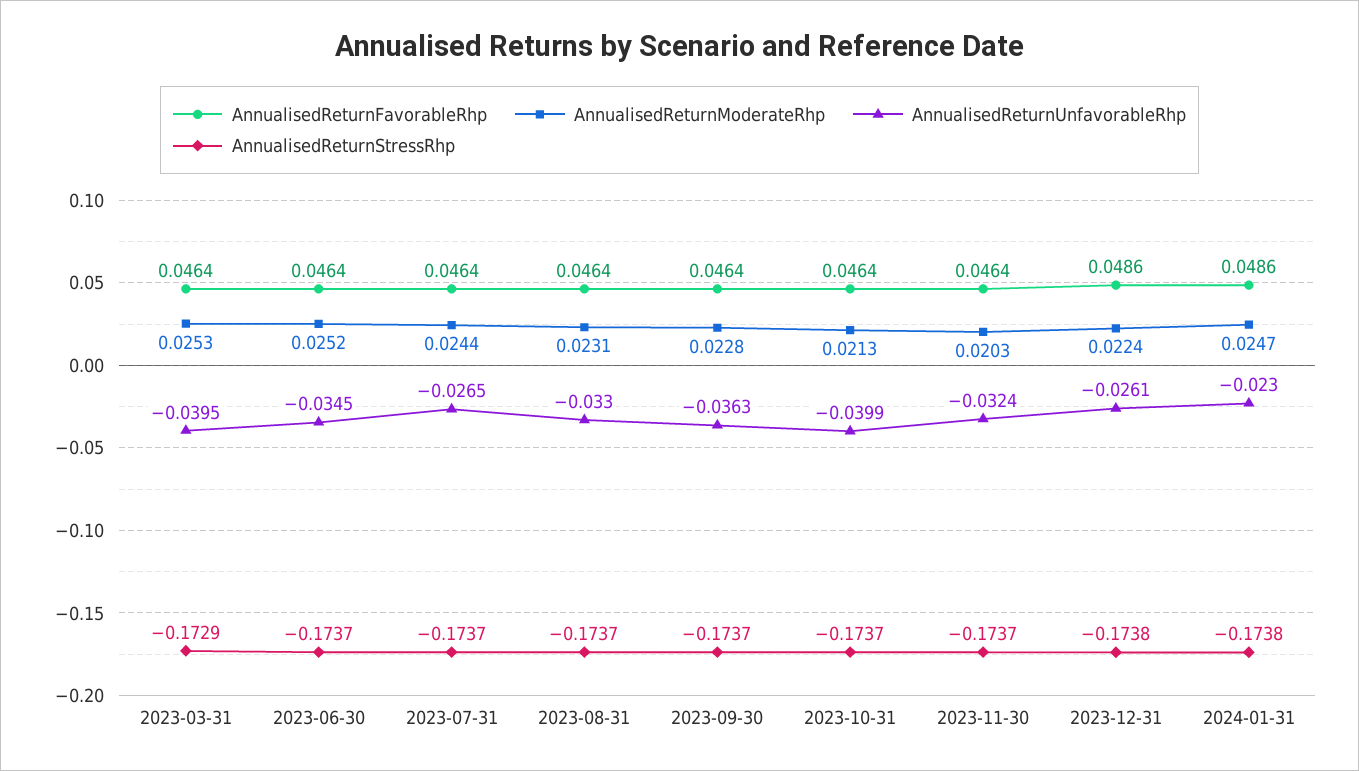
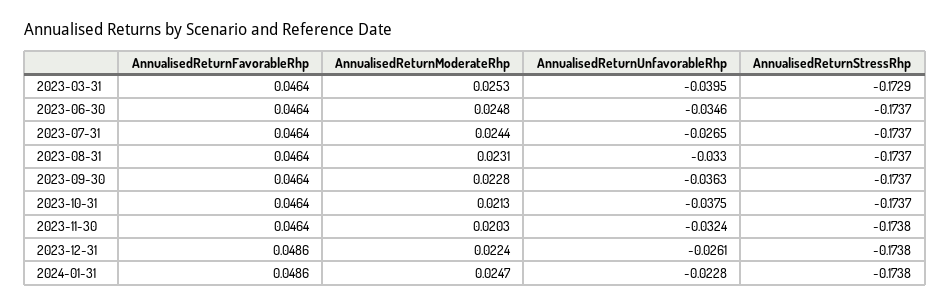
AnnualisedReturnModerateRhp, 2023-06-30: 0.0252 -> 0.0248
AnnualisedReturnUnfavorableRhp, 2023-06-30: -0.0345 -> -0.0346
AnnualisedReturnUnfavorableRhp, 2023-10-31: -0.0399 -> -0.0375
AnnualisedReturnStressRhp, 2023-11-30: -0.1737 -> -0.1738
AnnualisedReturnUnfavorableRhp, 2024-01-31: -0.023 -> -0.0228

